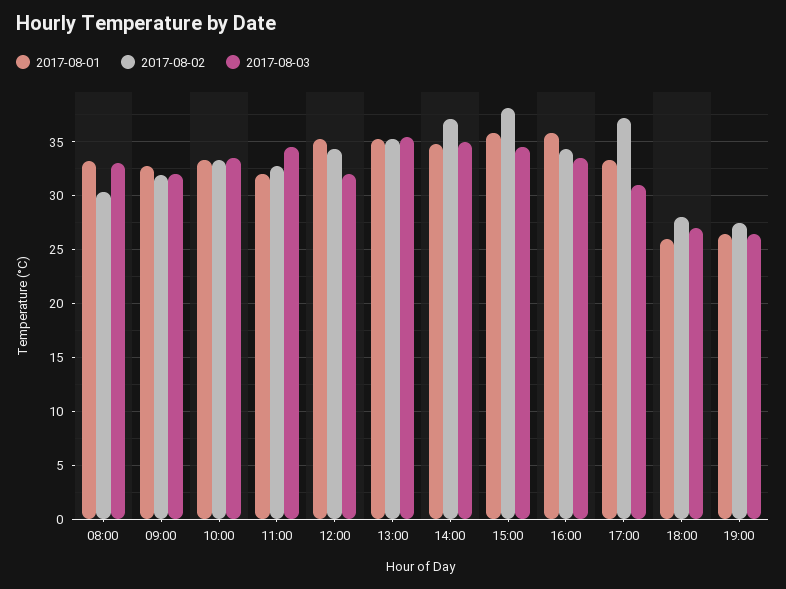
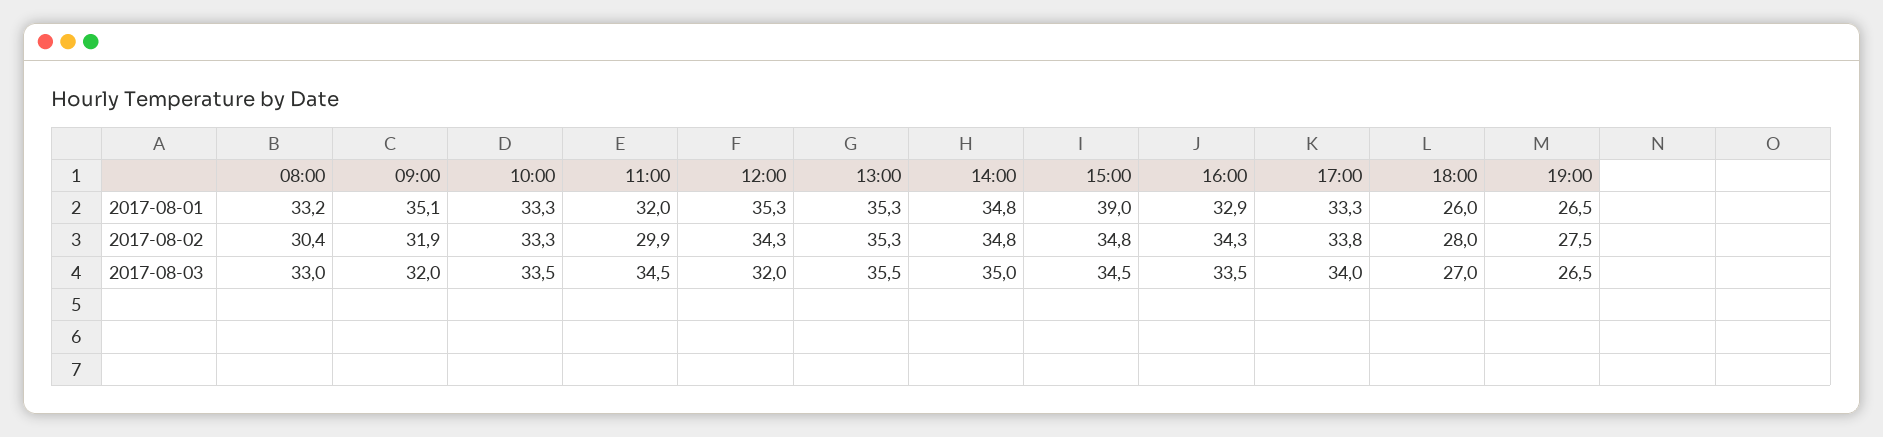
2017-08-01, 09:00: 33 -> 35.1
2017-08-02, 11:00: 33 -> 29.9
2017-08-02, 14:00: 37 -> 34.8
2017-08-01, 15:00: 36 -> 39
2017-08-02, 15:00: 38 -> 34.8
2017-08-01, 16:00: 36 -> 32.9
2017-08-02, 17:00: 37 -> 33.8
2017-08-03, 17:00: 31 -> 34

